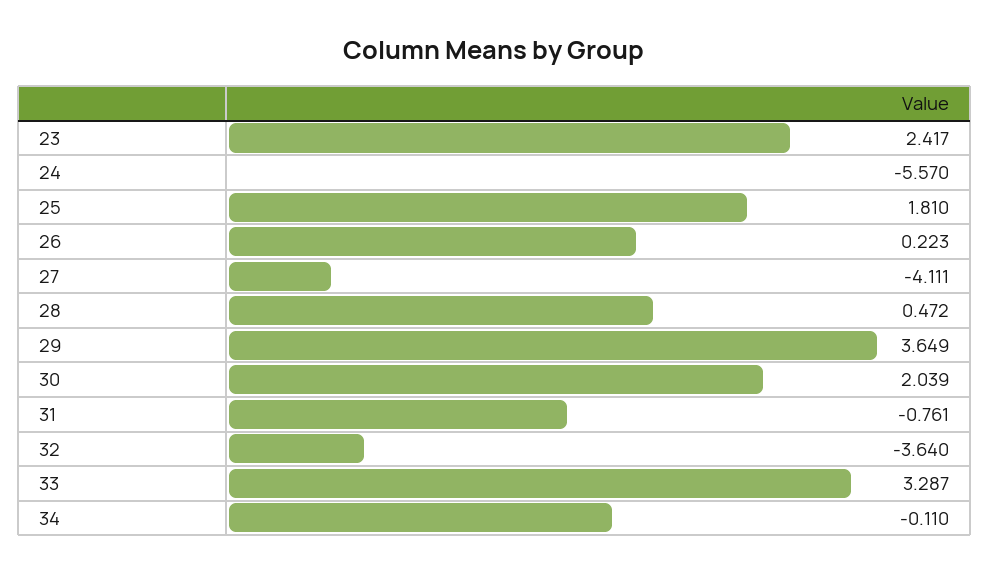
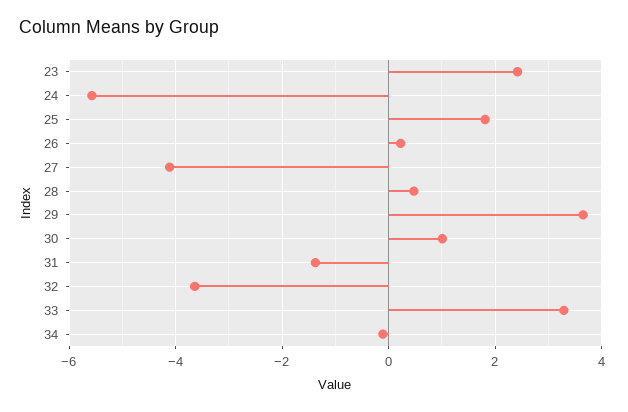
30: 2.039 -> 1
31: -0.761 -> -1.4

